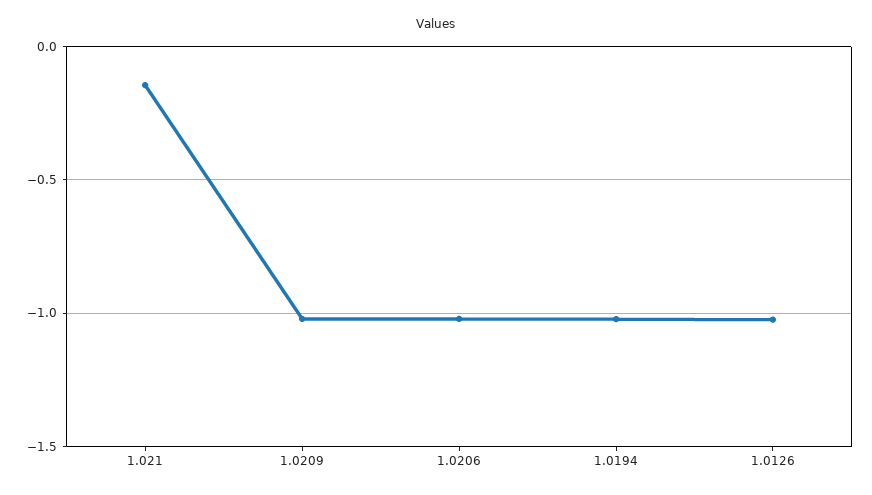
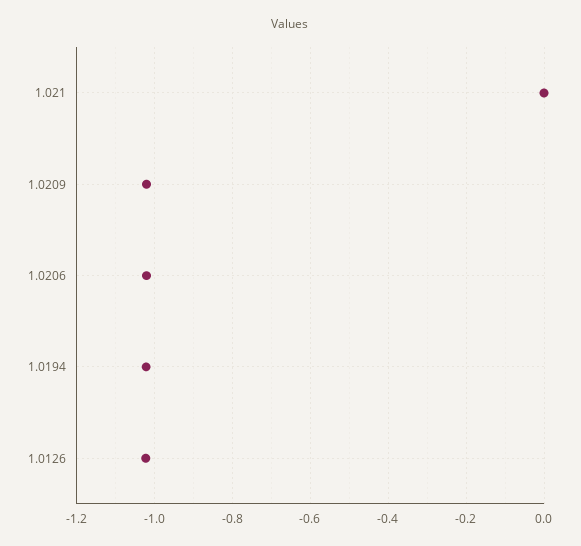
1.021: -0.15 -> 0

